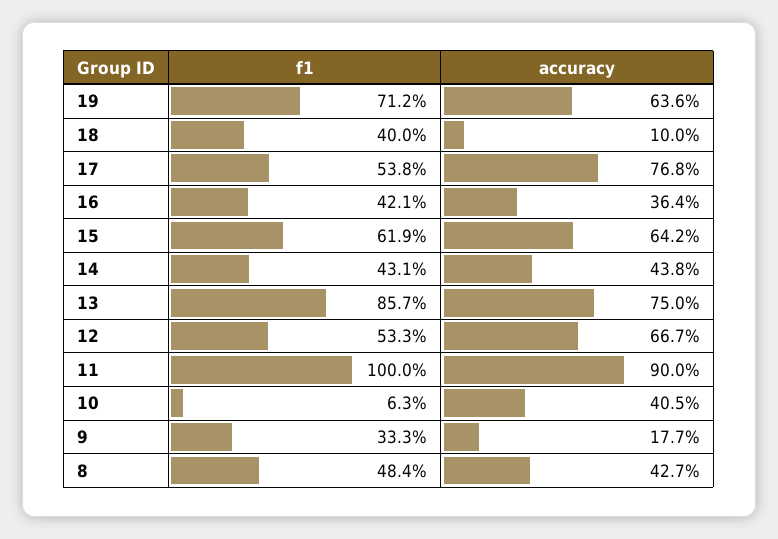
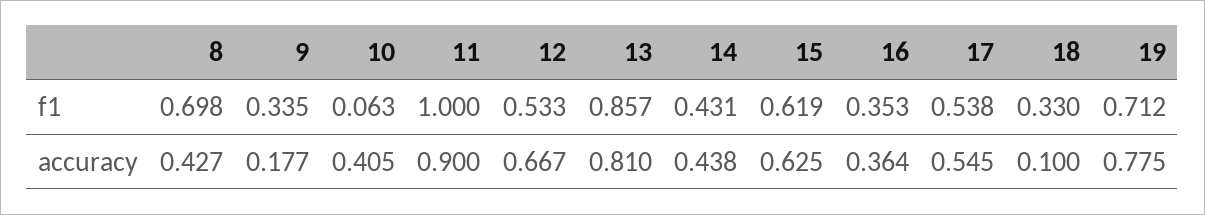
accuracy, 19: 0.636 -> 0.775
f1, 18: 0.4 -> 0.33
accuracy, 17: 0.768 -> 0.545
f1, 16: 0.421 -> 0.353
accuracy, 15: 0.642 -> 0.625
accuracy, 13: 0.75 -> 0.81
f1, 9: 0.333 -> 0.335
f1, 8: 0.484 -> 0.698

